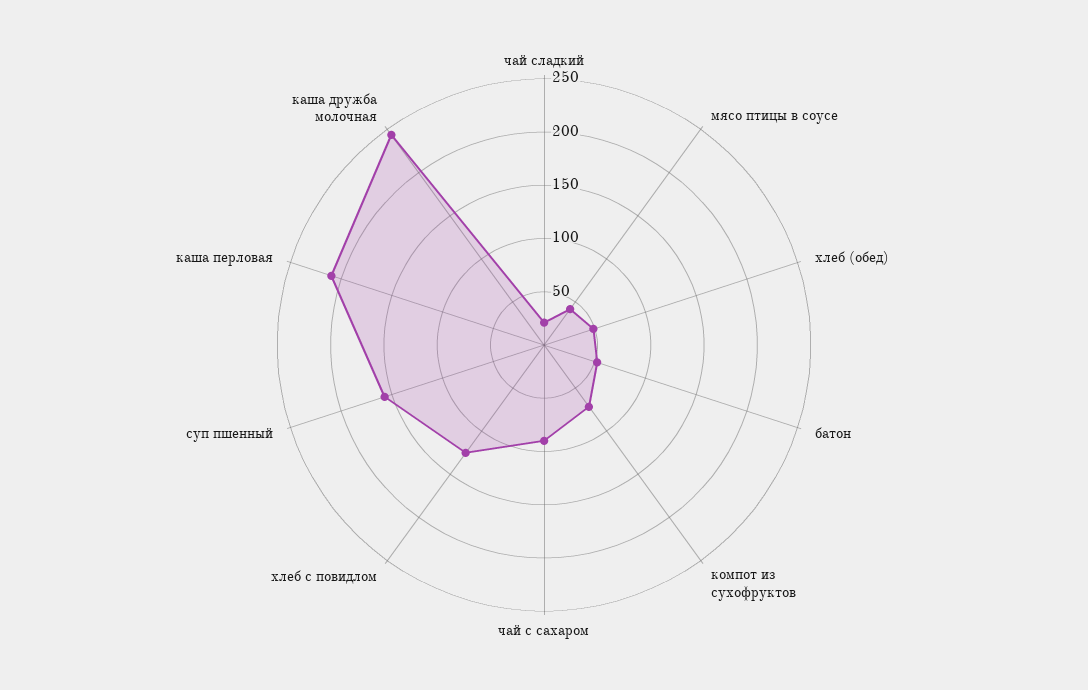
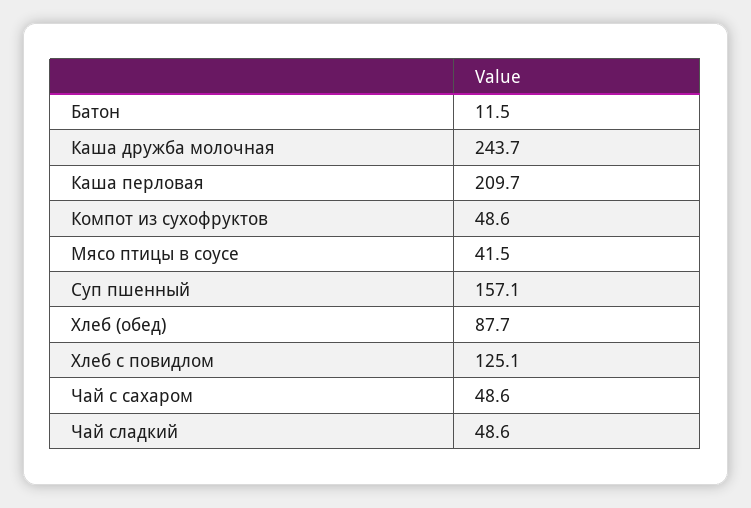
чай сладкий: 20 -> 48.6
хлеб (обед): 50 -> 87.7
батон: 50 -> 11.5
компот из сухофруктов: 70 -> 48.6
чай с сахаром: 90 -> 48.6

